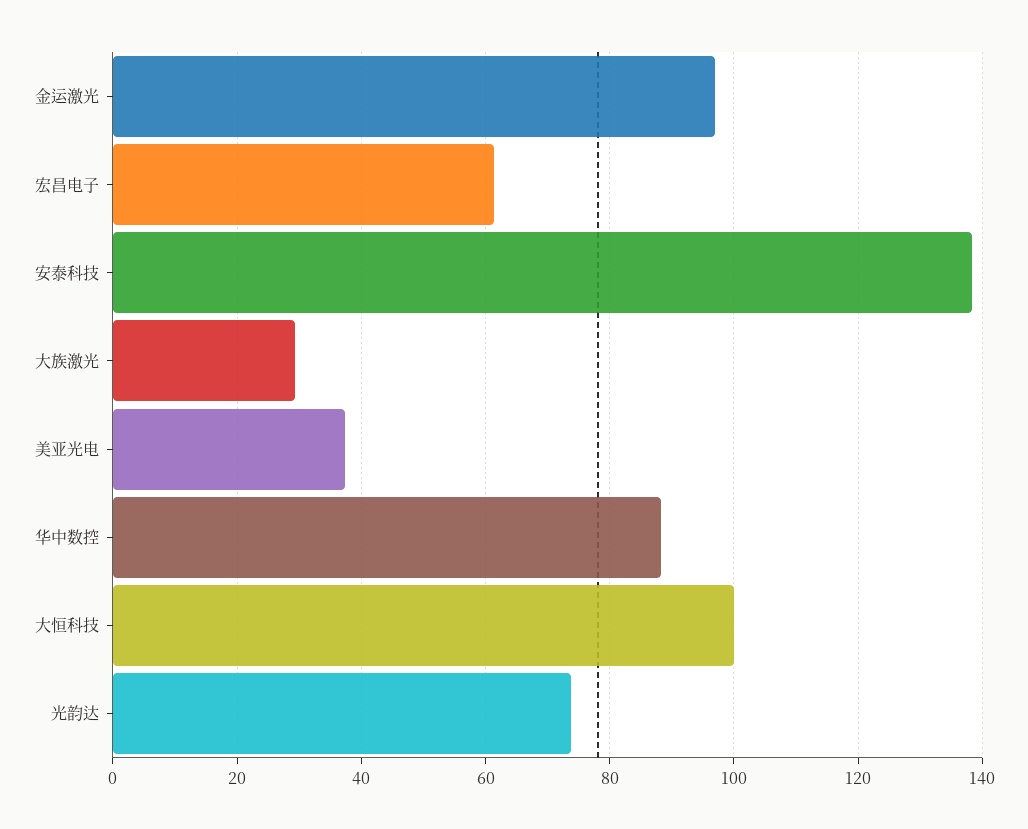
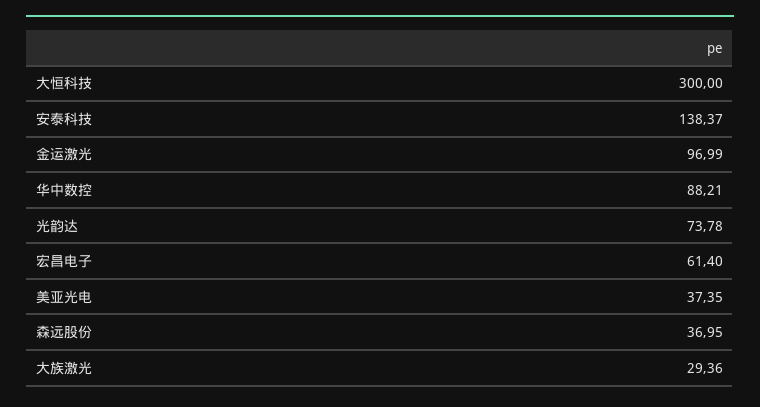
大恒科技: 100 -> 300
森远股份: none -> 36.95

